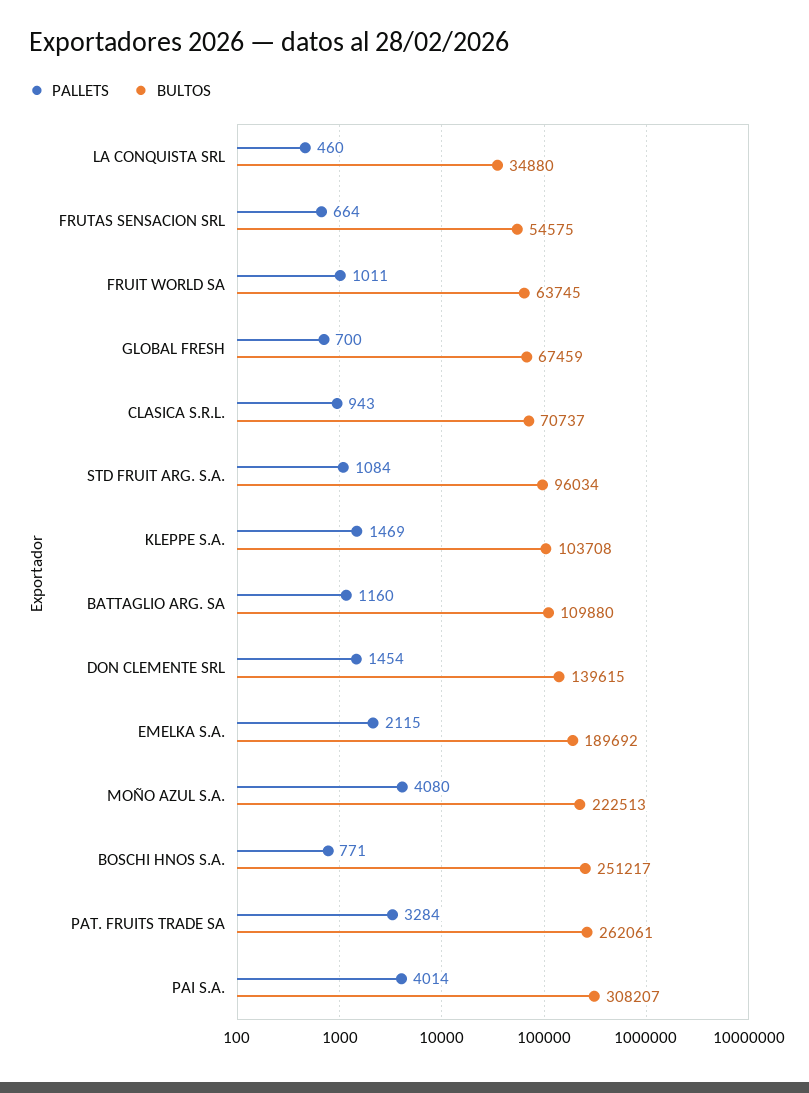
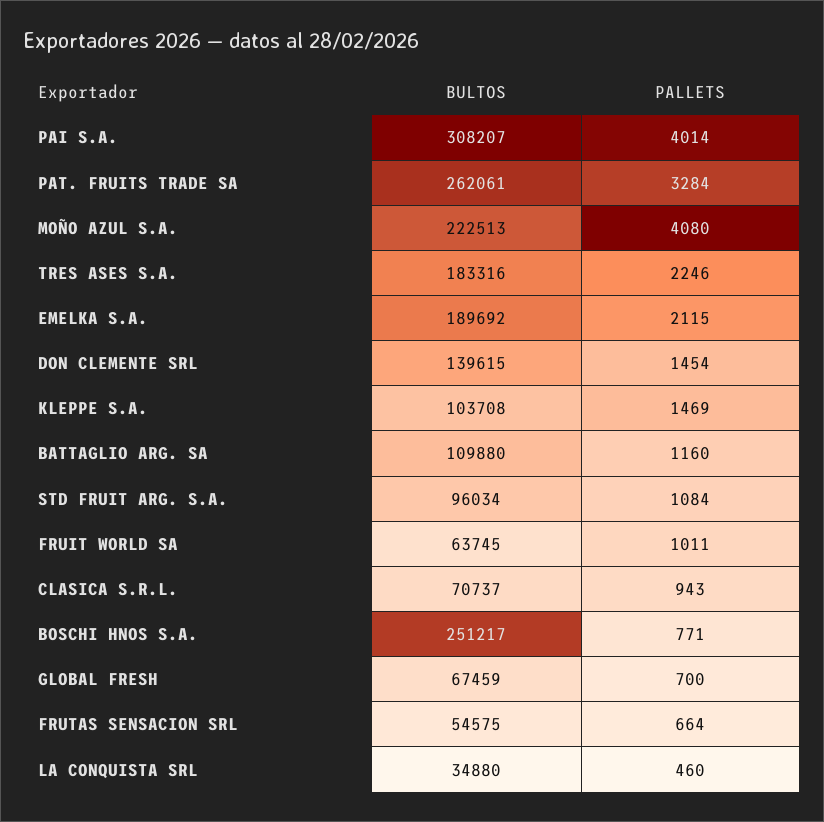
BULTOS, TRES ASES S.A.: none -> 183316
PALLETS, TRES ASES S.A.: none -> 2246

